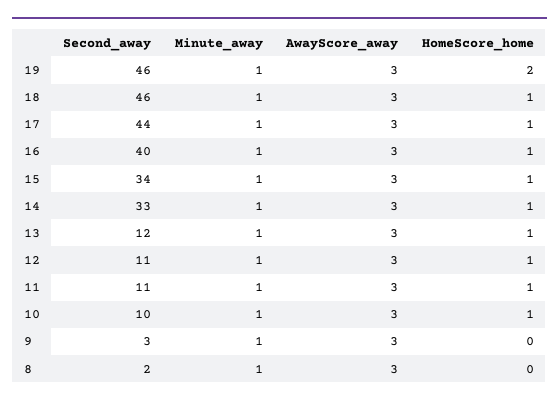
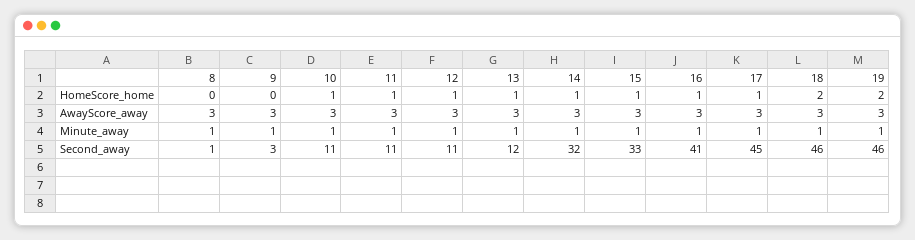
HomeScore_home, 18: 1 -> 2
Second_away, 17: 44 -> 45
Second_away, 16: 40 -> 41
Second_away, 15: 34 -> 33
Second_away, 14: 33 -> 32
Second_away, 10: 10 -> 11
Second_away, 8: 2 -> 1

